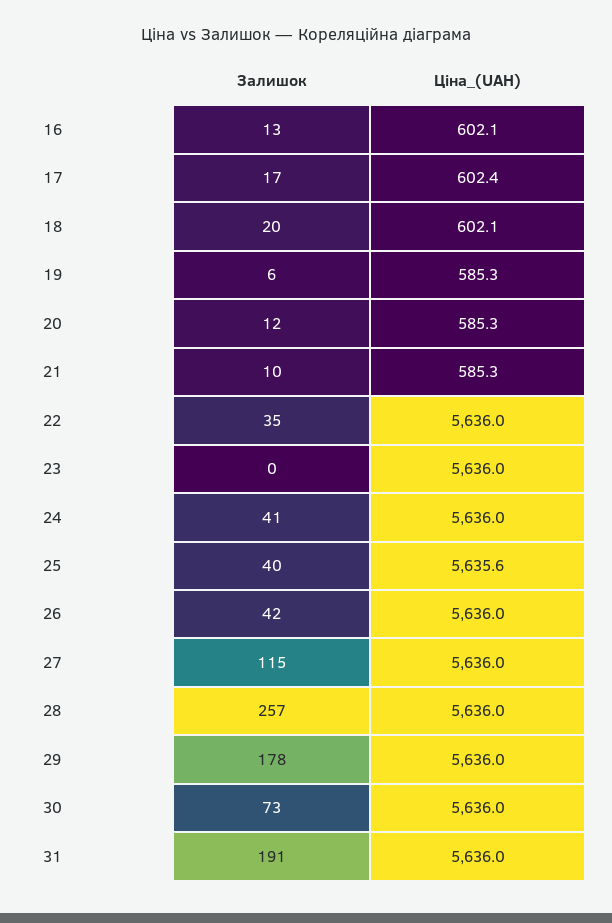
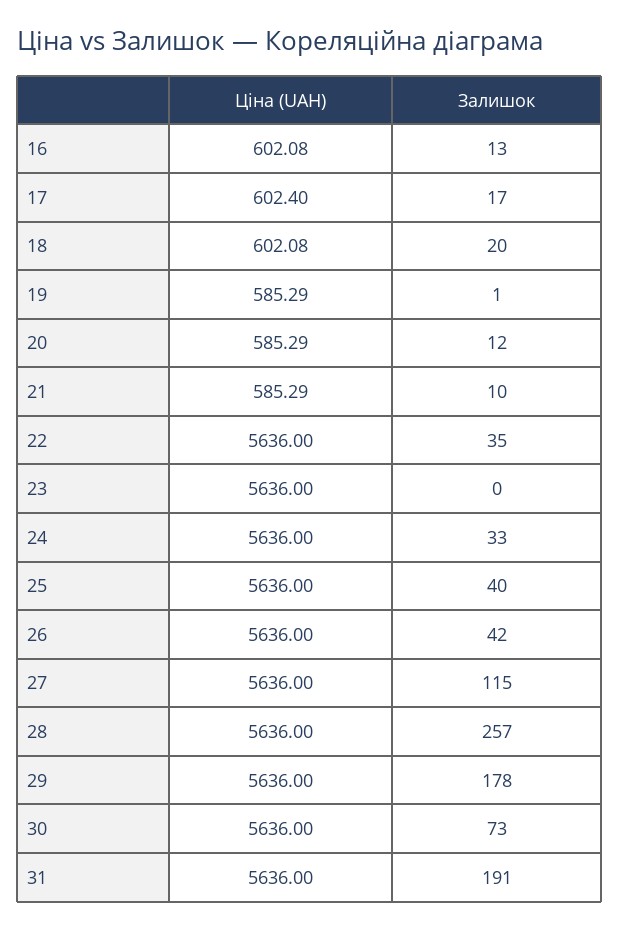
Залишок, 19: 6 -> 1
Залишок, 24: 41 -> 33
Ціна_(UAH), 25: 5635.6 -> 5636

